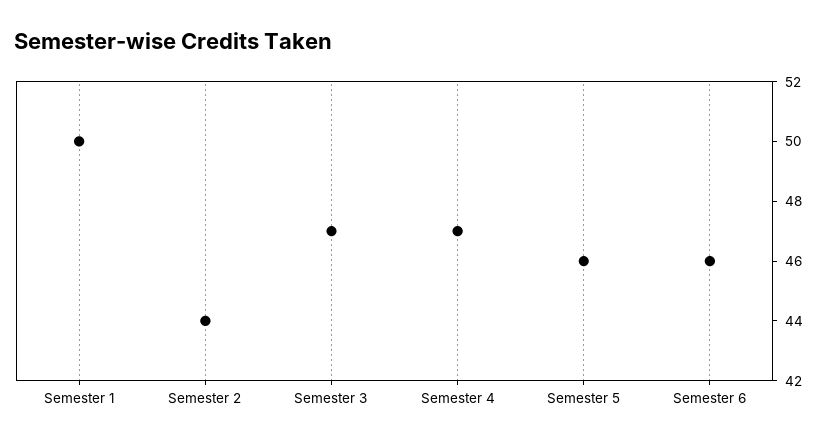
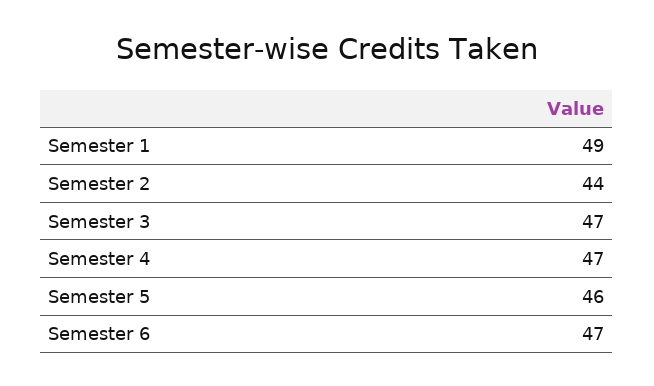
Semester 1: 50 -> 49
Semester 6: 46 -> 47

